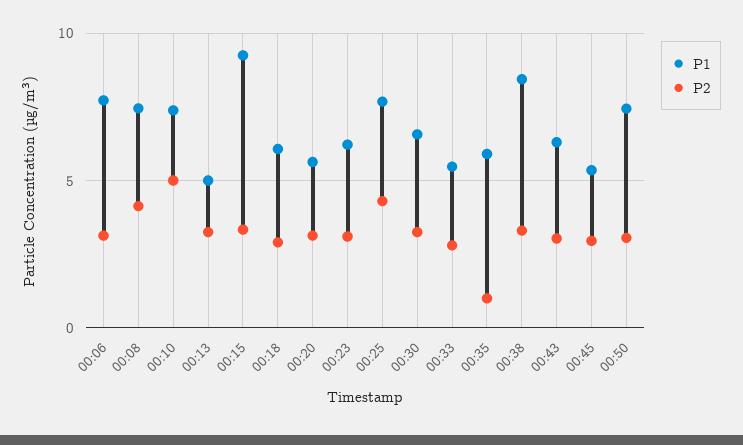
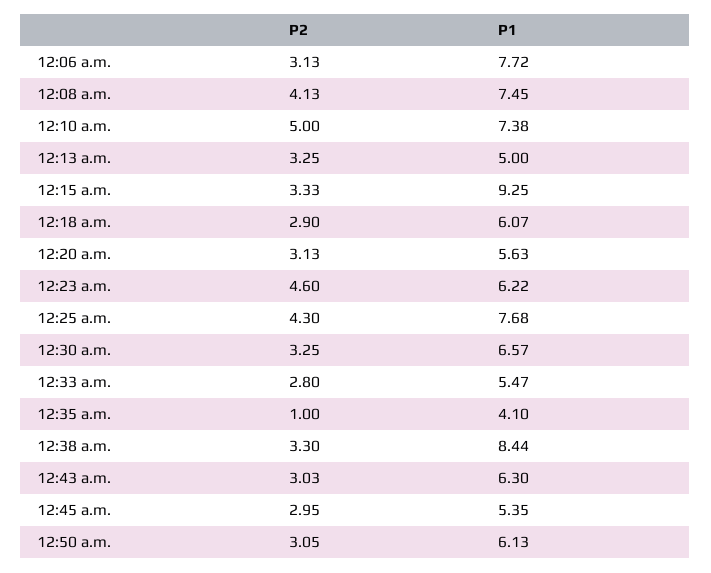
P2, 00:23: 3 -> 4.6
P1, 00:35: 6 -> 4.1
P1, 00:50: 7.5 -> 6.13

